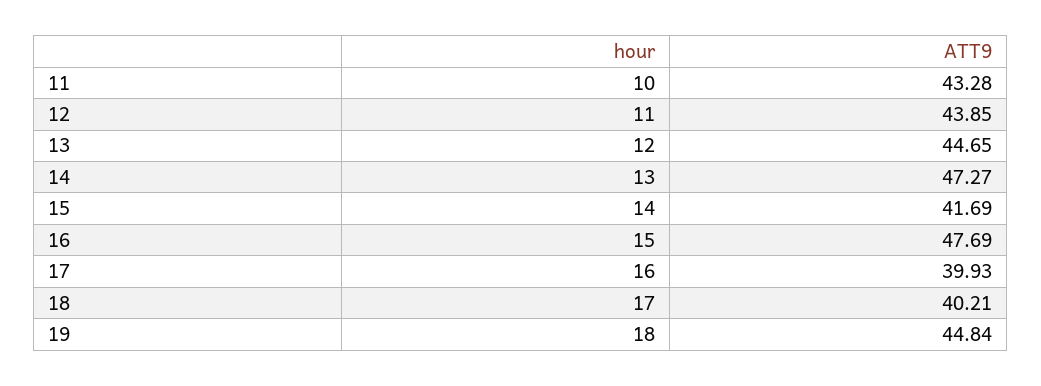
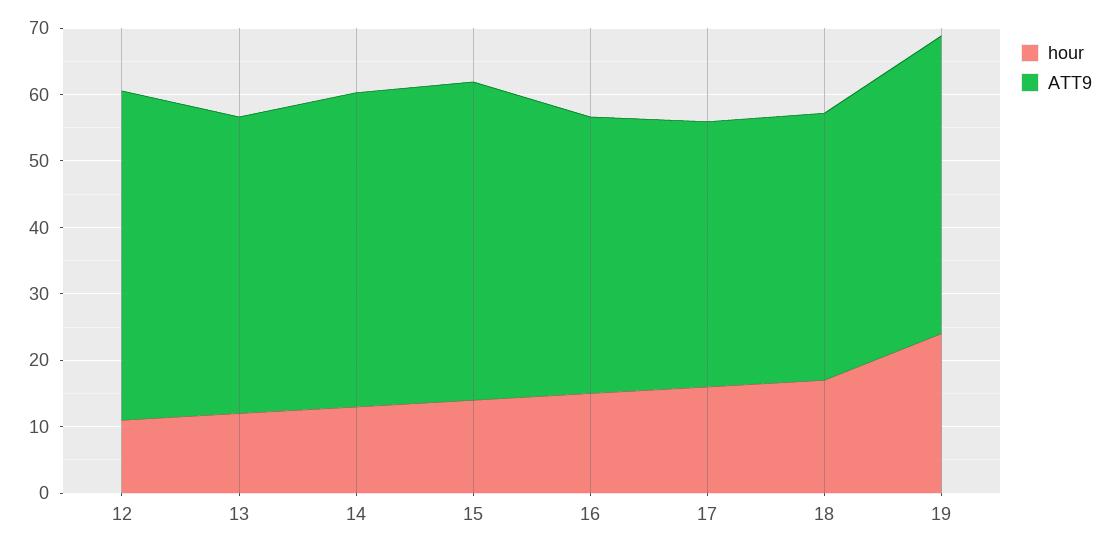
hour, 11: 10 -> none
ATT9, 11: 43.28 -> none
ATT9, 12: 43.85 -> 50
ATT9, 15: 41.69 -> 48
ATT9, 16: 47.69 -> 42
hour, 19: 18 -> 24

